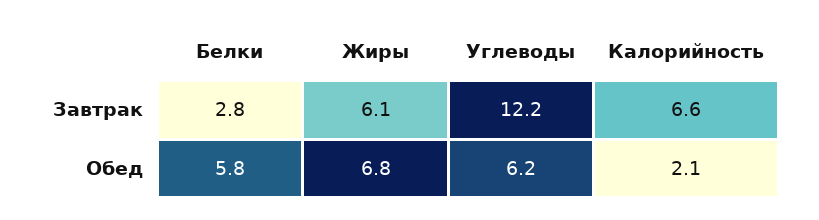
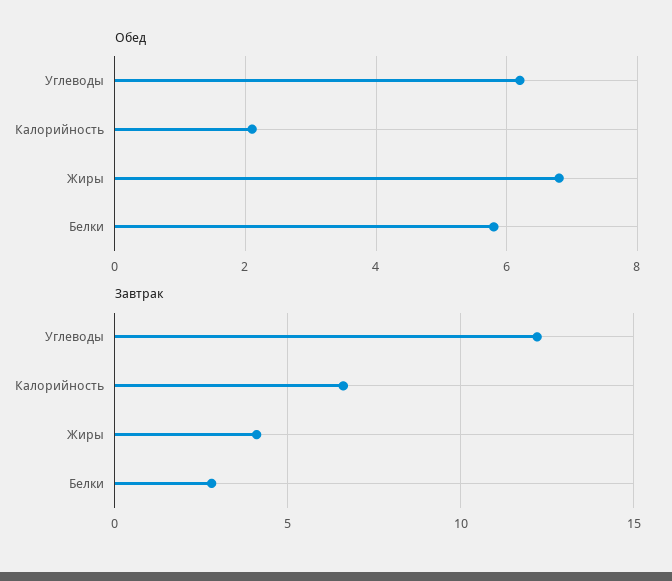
Завтрак, Жиры: 6.1 -> 4

